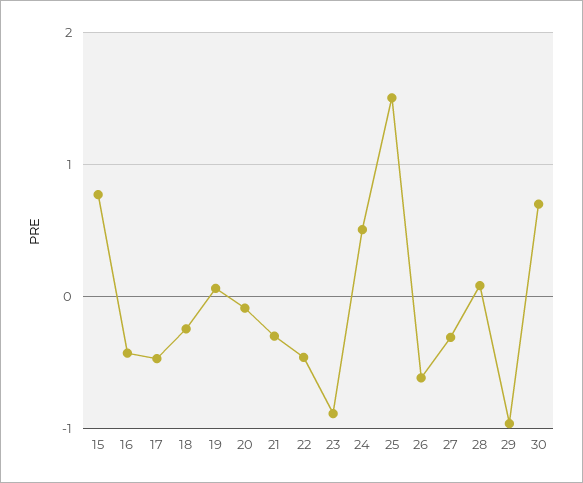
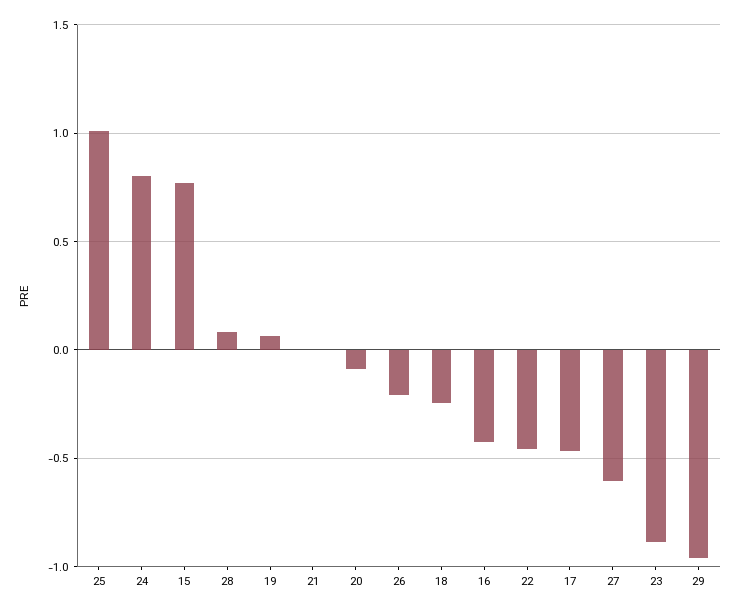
21: -0.3 -> 0
24: 0.5 -> 0.8
25: 1.5 -> 1
26: -0.6 -> -0.2
27: -0.3 -> -0.6
30: 0.7 -> none

